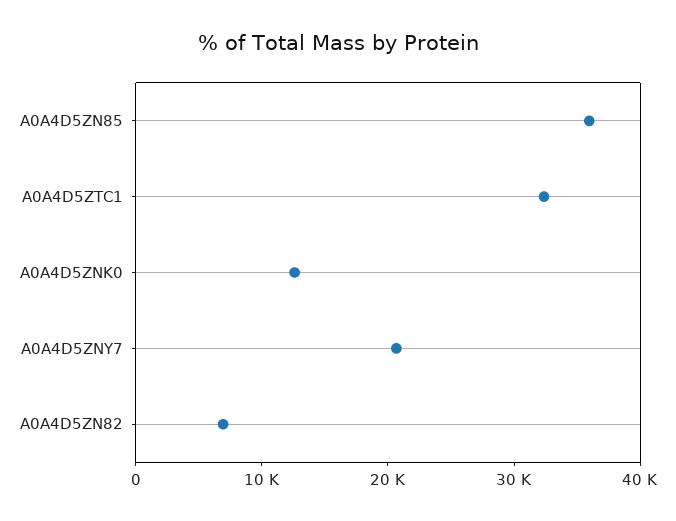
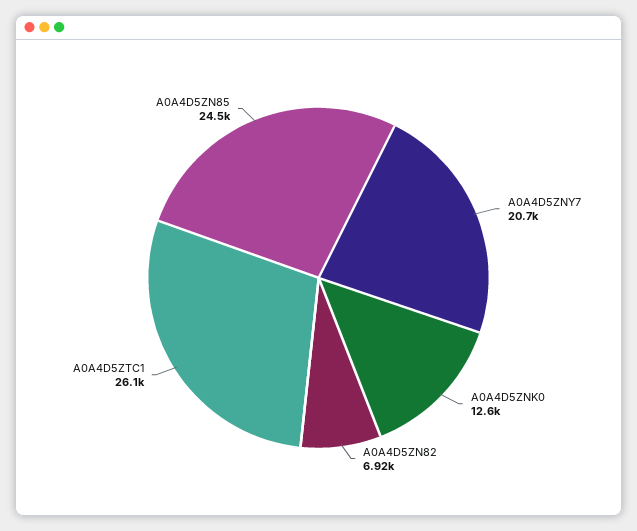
A0A4D5ZN85: 36000 -> 24500
A0A4D5ZTC1: 32000 -> 26100

